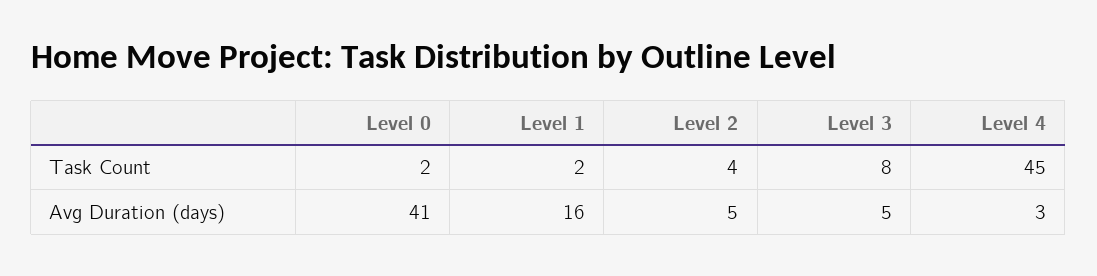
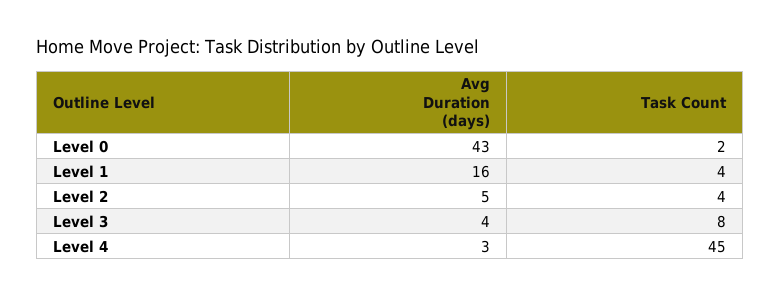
Level 1, Task Count: 2 -> 4
Level 0, Avg Duration (days): 41 -> 43
Level 3, Avg Duration (days): 5 -> 4

